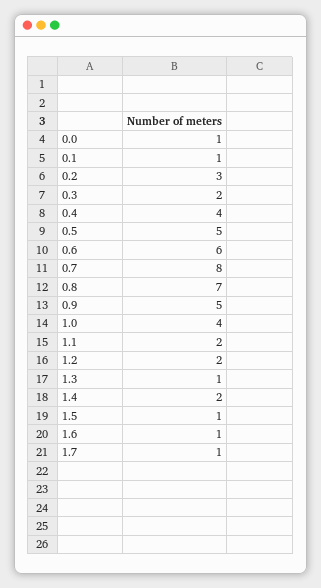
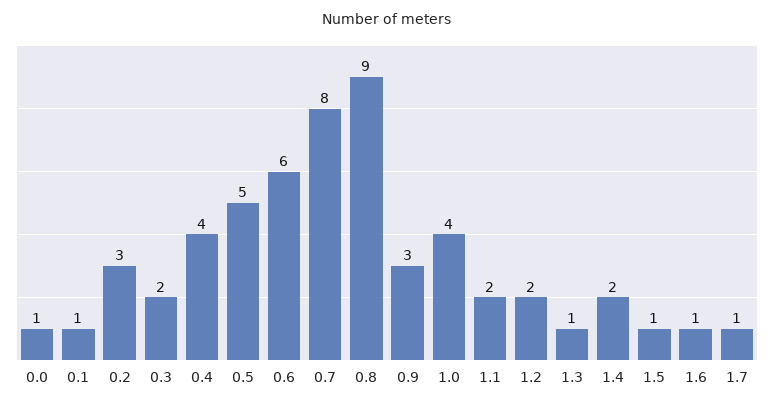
0.8: 7 -> 9
0.9: 5 -> 3

